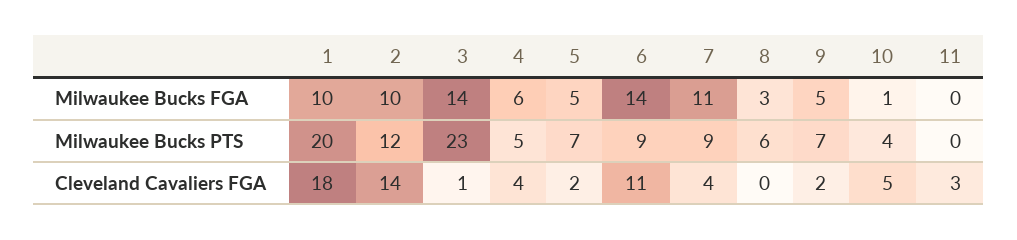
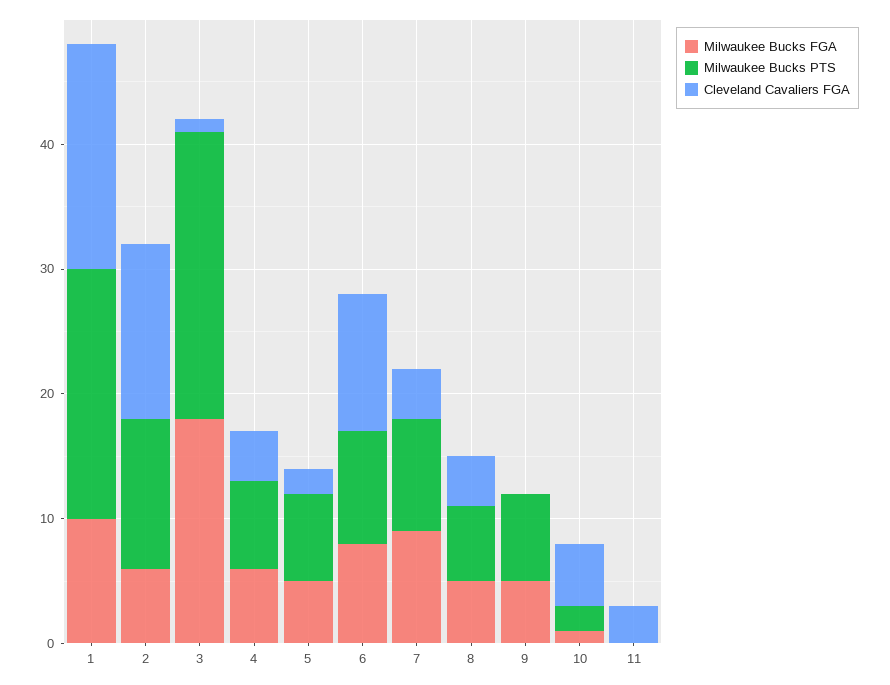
Milwaukee Bucks FGA, 2: 10 -> 6
Milwaukee Bucks FGA, 3: 14 -> 18
Milwaukee Bucks FGA, 6: 14 -> 8
Milwaukee Bucks FGA, 7: 11 -> 9
Milwaukee Bucks FGA, 8: 3 -> 5
Milwaukee Bucks PTS, 4: 5 -> 7
Milwaukee Bucks PTS, 10: 4 -> 2
Cleveland Cavaliers FGA, 8: 0 -> 4
Cleveland Cavaliers FGA, 9: 2 -> 0

